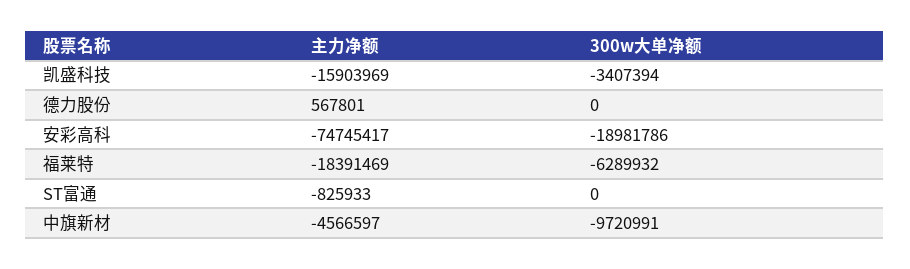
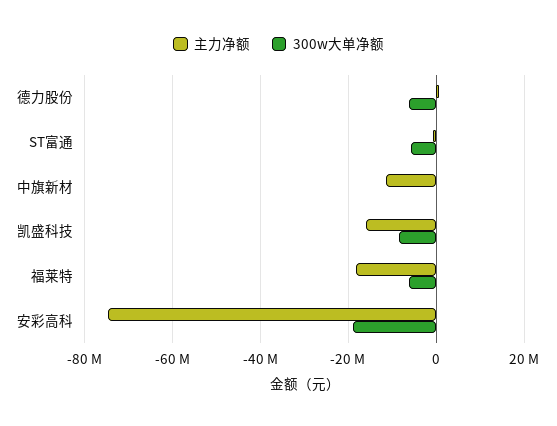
300w大单净额, 凯盛科技: -3407394 -> -8000000
300w大单净额, 德力股份: 0 -> -6000000
300w大单净额, ST富通: 0 -> -6000000
主力净额, 中旗新材: -4566597 -> -12000000
300w大单净额, 中旗新材: -9720991 -> 0

